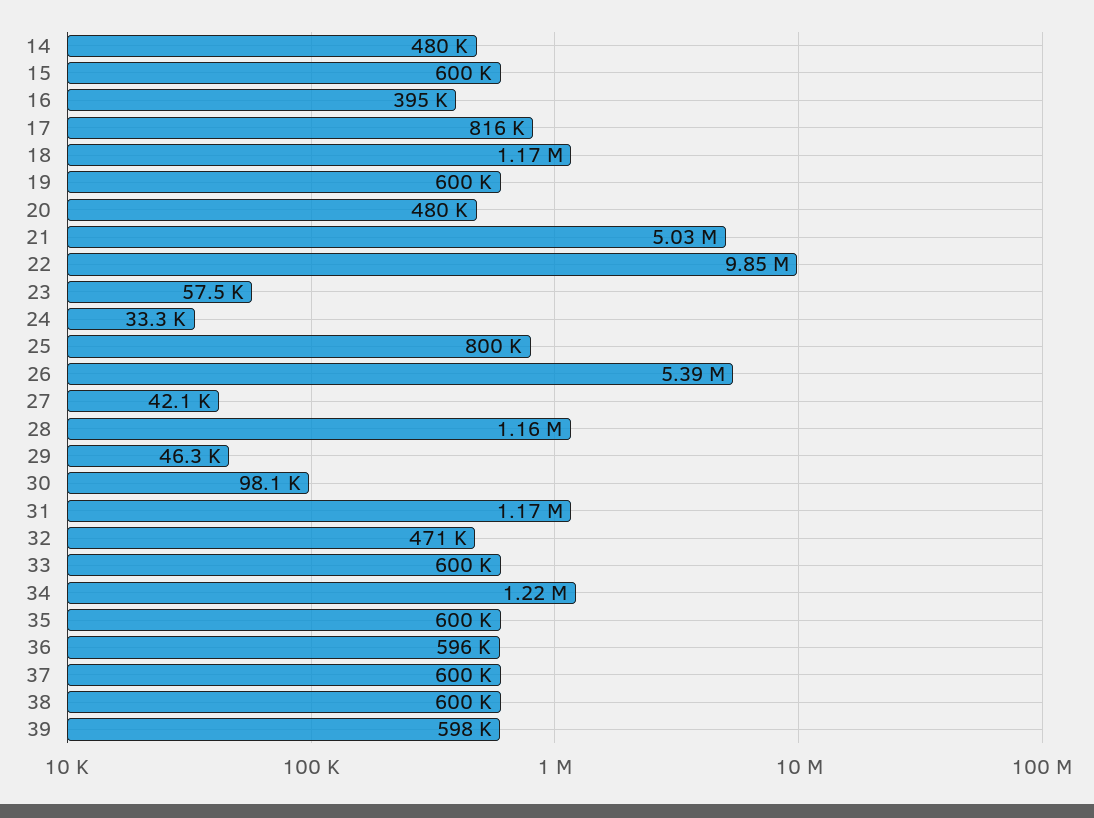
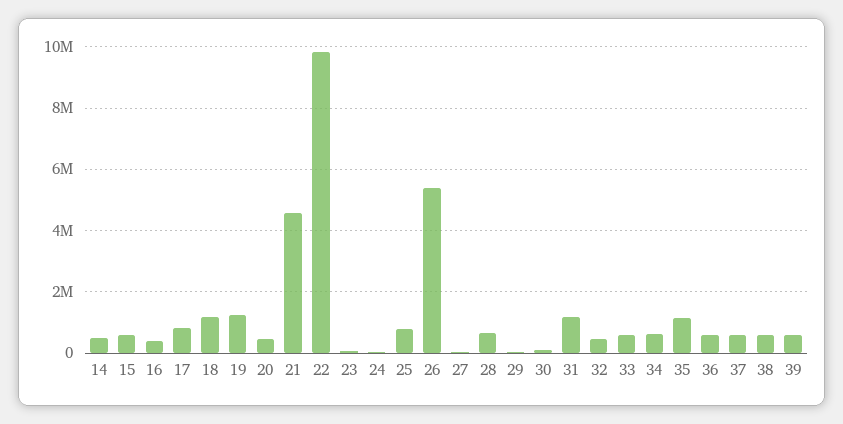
19: 600000 -> 1200000
21: 5030000 -> 4600000
28: 1160000 -> 600000
34: 1220000 -> 600000
35: 600000 -> 1200000

